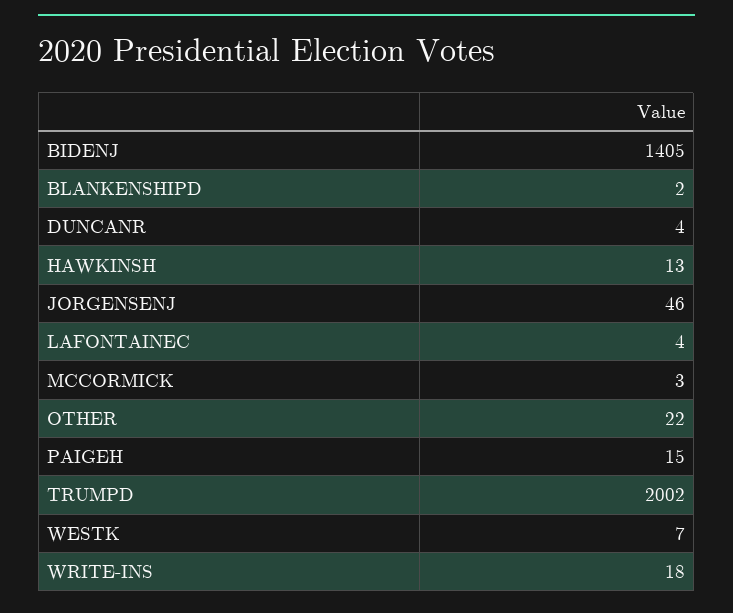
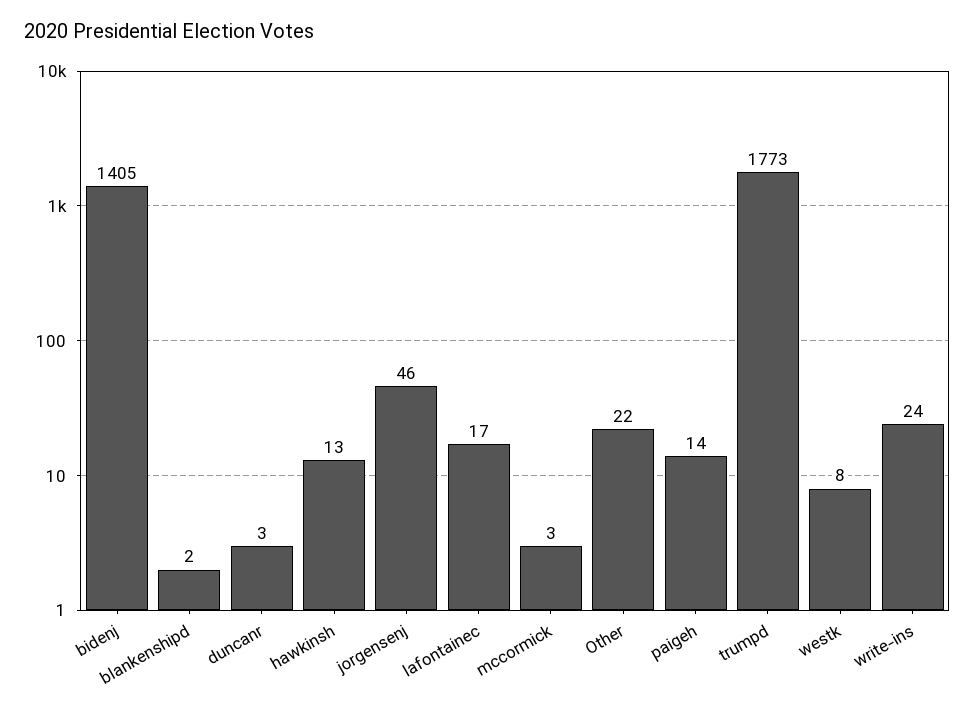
DUNCANR: 4 -> 3
LAFONTAINEC: 4 -> 17
PAIGEH: 15 -> 14
TRUMPD: 2002 -> 1773
WESTK: 7 -> 8
WRITE-INS: 18 -> 24

